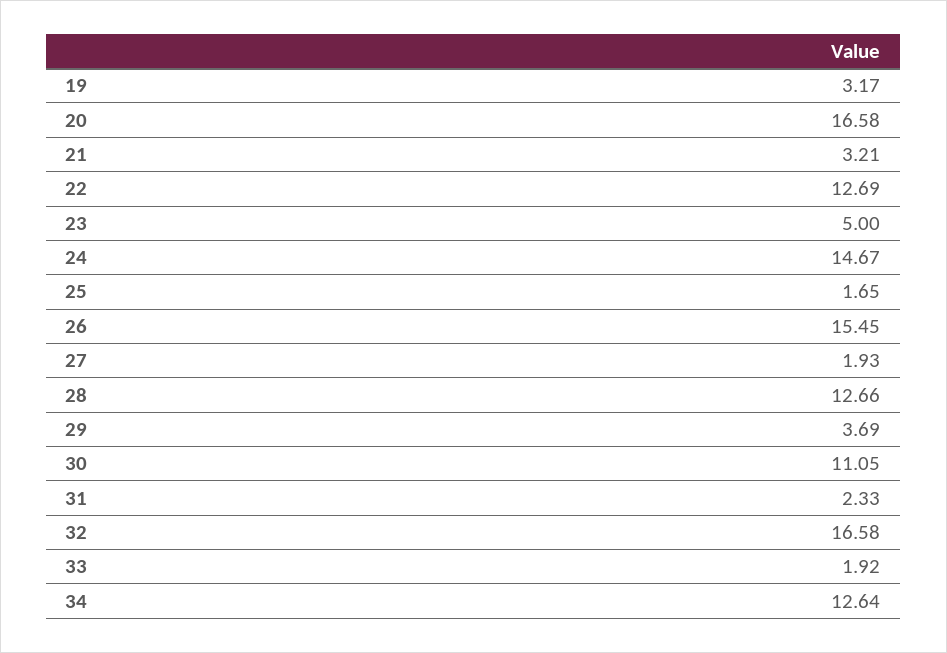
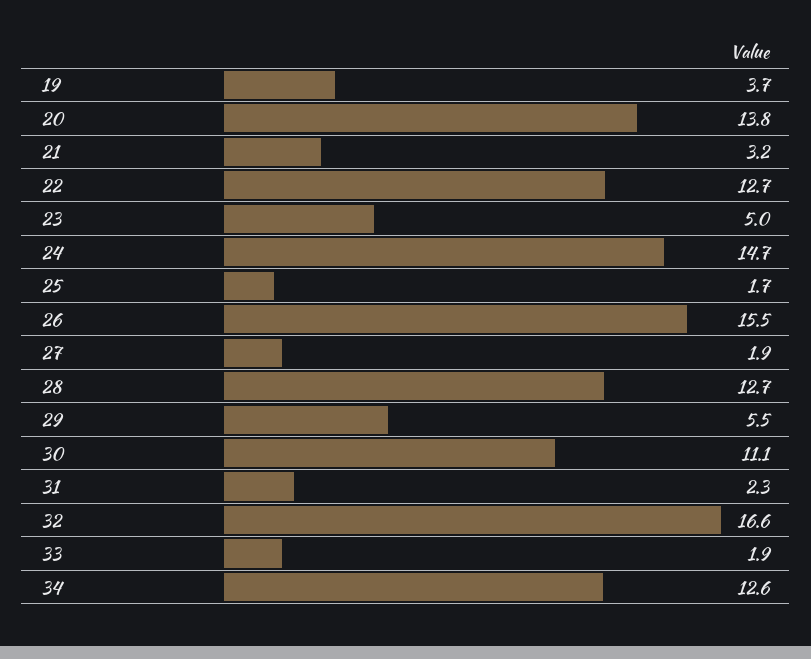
19: 3.17 -> 3.7
20: 16.58 -> 13.8
29: 3.69 -> 5.5

